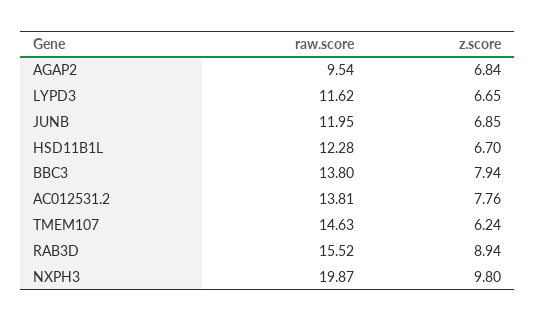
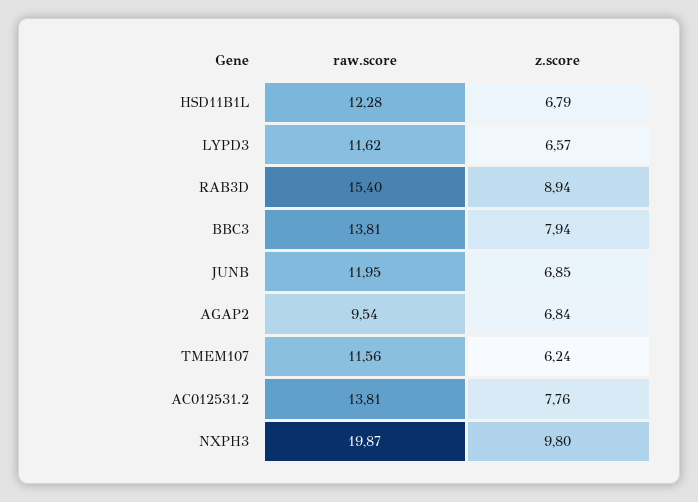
z.score, LYPD3: 6.65 -> 6.57
z.score, HSD11B1L: 6.7 -> 6.79
raw.score, BBC3: 13.8 -> 13.81
raw.score, TMEM107: 14.63 -> 11.56
raw.score, RAB3D: 15.52 -> 15.4

